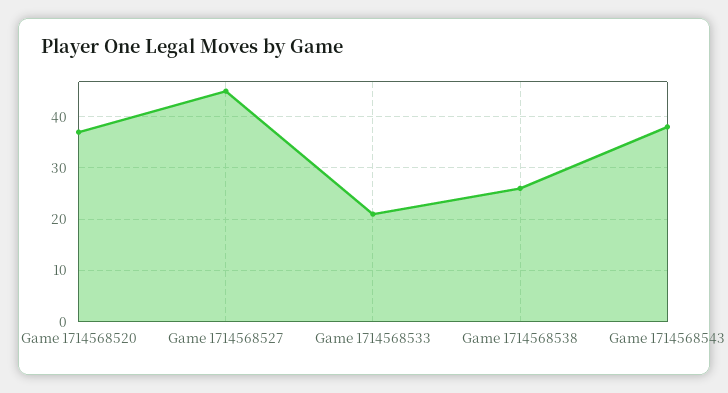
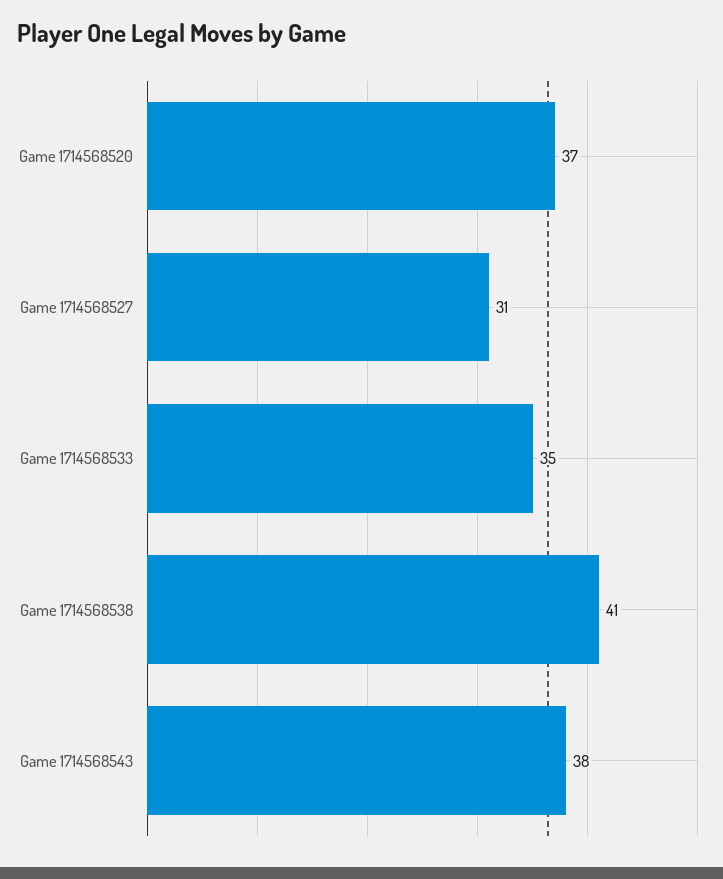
Game 1714568527: 45 -> 31
Game 1714568533: 20 -> 35
Game 1714568538: 25 -> 41

